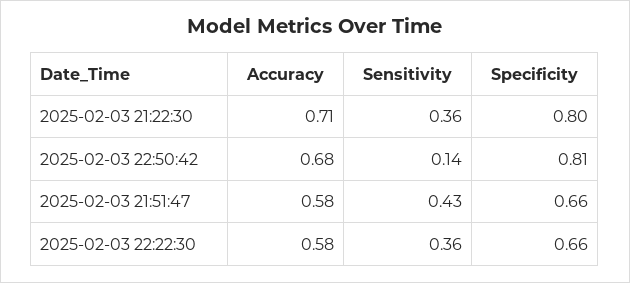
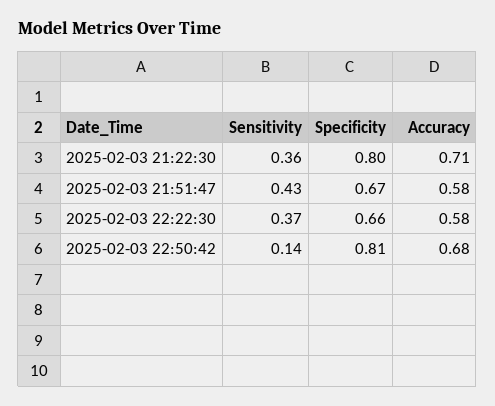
Specificity, 2025-02-03 21:51:47: 0.66 -> 0.67
Sensitivity, 2025-02-03 22:22:30: 0.36 -> 0.37

